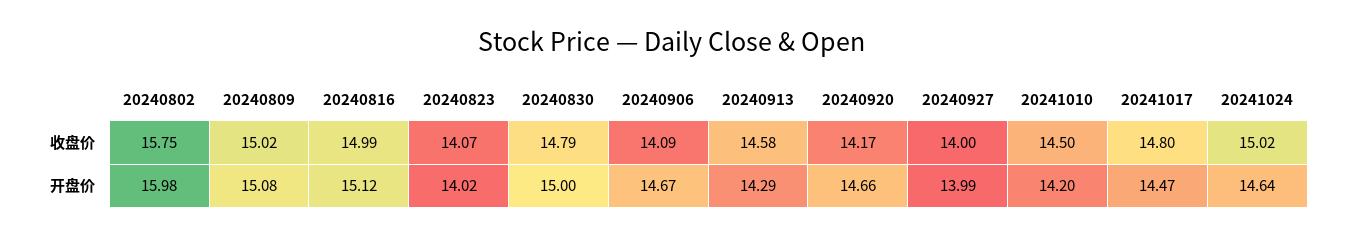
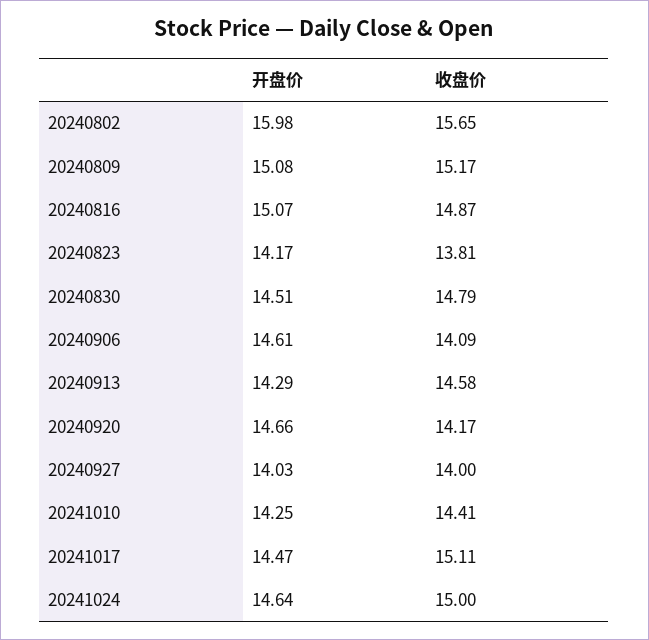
20240802, 收盘价: 15.75 -> 15.65
20240809, 收盘价: 15.02 -> 15.17
20240816, 收盘价: 14.99 -> 14.87
20240823, 收盘价: 14.07 -> 13.81
20241010, 收盘价: 14.5 -> 14.41
20241017, 收盘价: 14.8 -> 15.11
20241024, 收盘价: 15.02 -> 15
20240816, 开盘价: 15.12 -> 15.07
20240823, 开盘价: 14.02 -> 14.17
20240830, 开盘价: 15 -> 14.51
20240906, 开盘价: 14.67 -> 14.61
20240927, 开盘价: 13.99 -> 14.03
20241010, 开盘价: 14.2 -> 14.25

